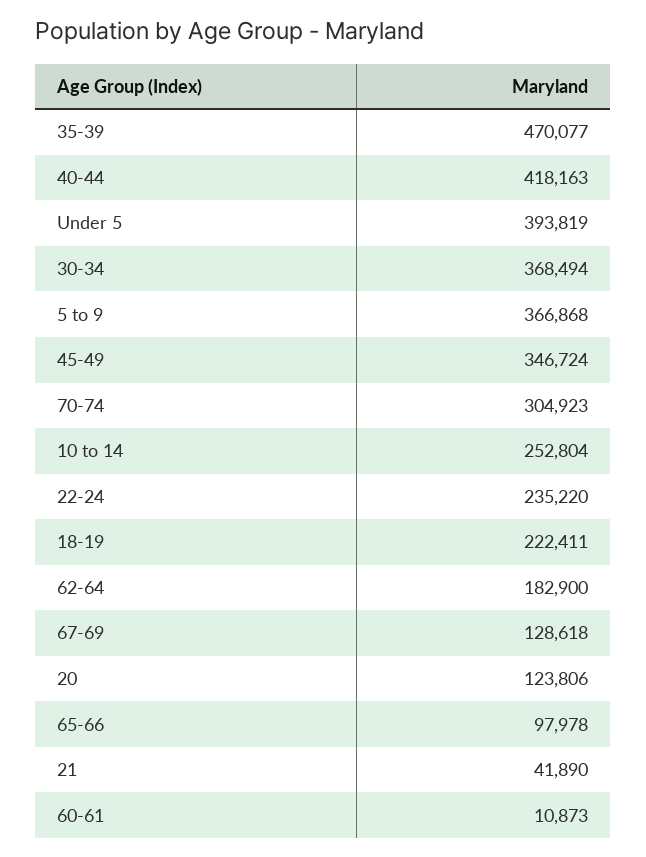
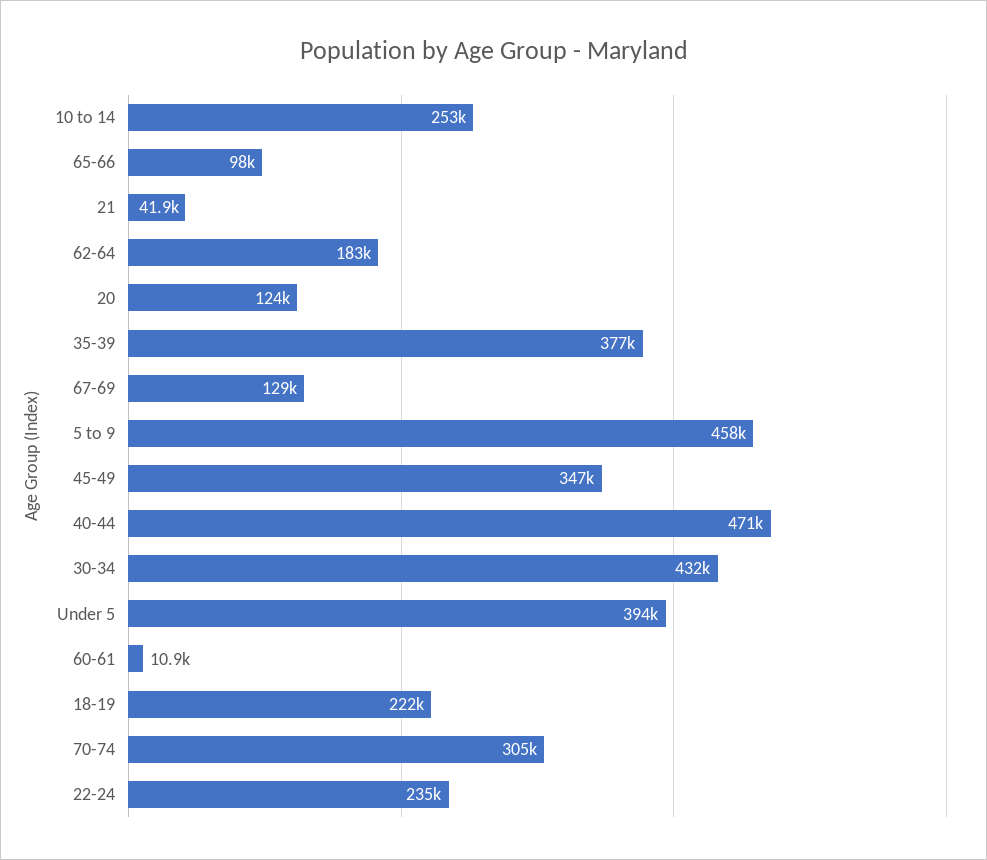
35-39: 470077 -> 377000
40-44: 418163 -> 471000
30-34: 368494 -> 432000
5 to 9: 366868 -> 458000

